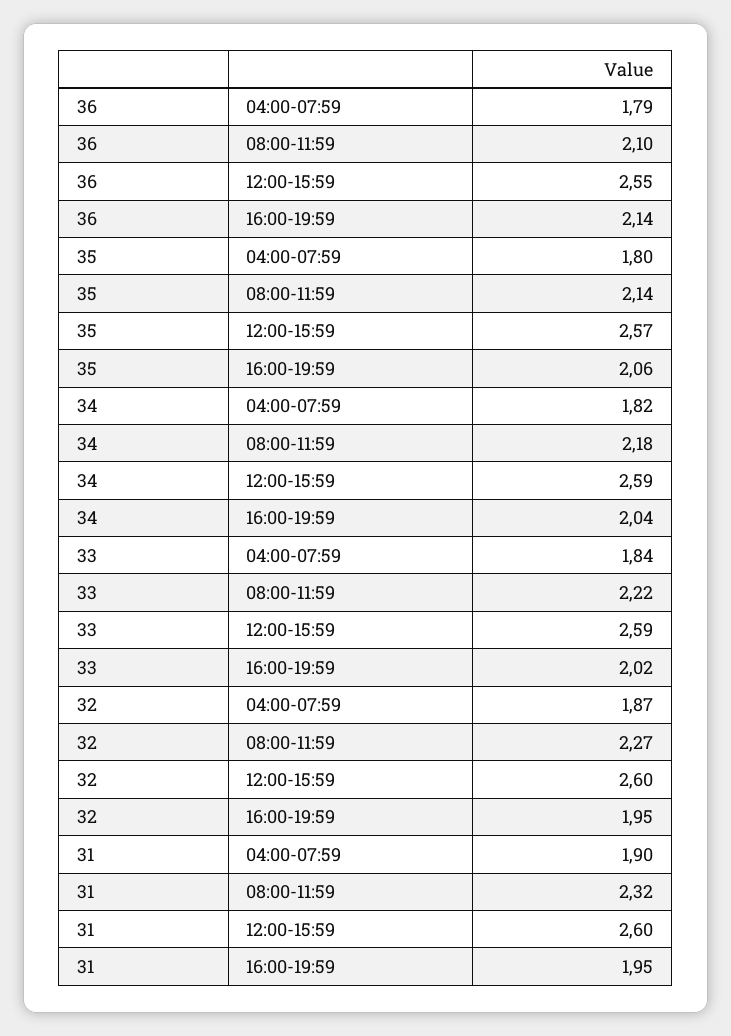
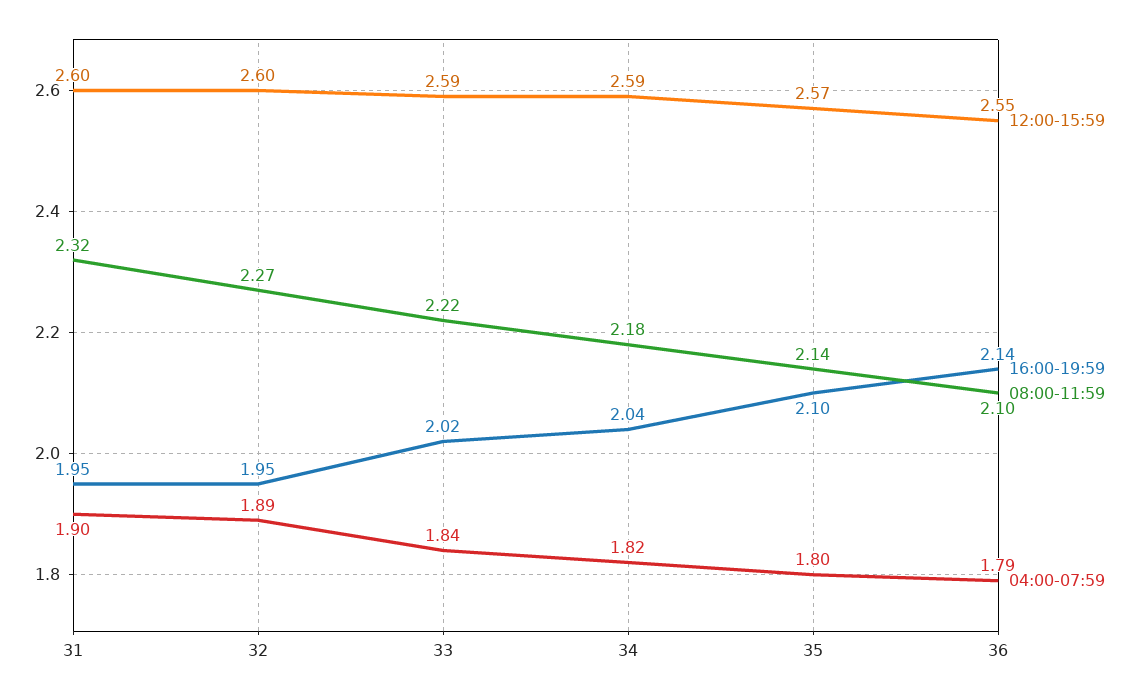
16:00-19:59, 35: 2.06 -> 2.1
04:00-07:59, 32: 1.87 -> 1.89

